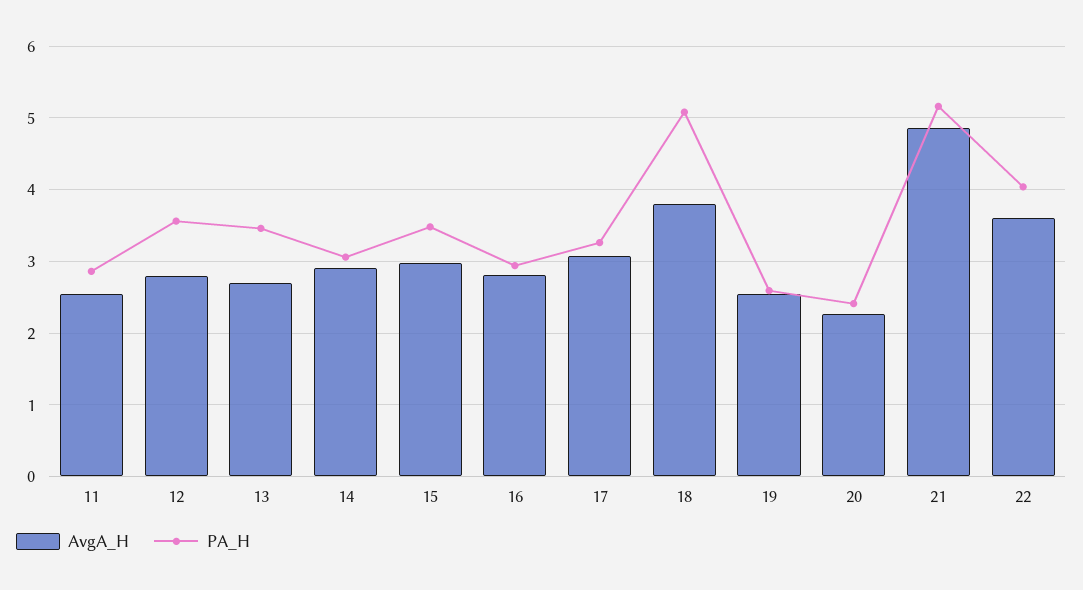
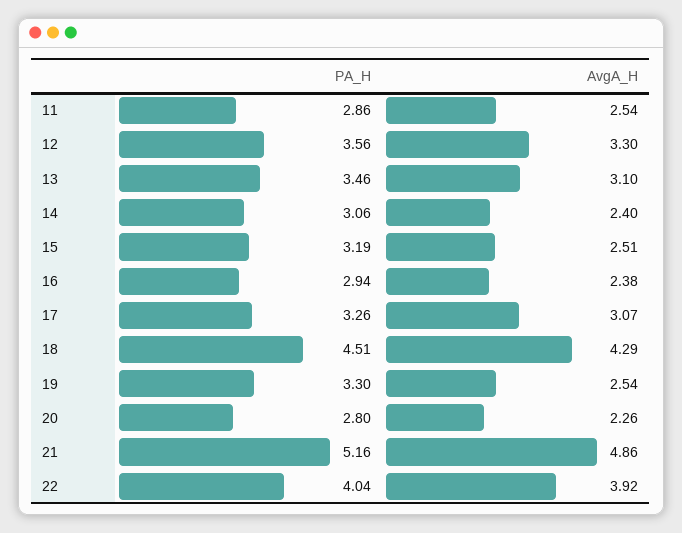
AvgA_H, 12: 2.8 -> 3.3
AvgA_H, 13: 2.7 -> 3.1
AvgA_H, 14: 2.9 -> 2.4
AvgA_H, 15: 3 -> 2.51
PA_H, 15: 3.5 -> 3.19
AvgA_H, 16: 2.8 -> 2.38
AvgA_H, 18: 3.8 -> 4.29
PA_H, 18: 5.1 -> 4.51
PA_H, 19: 2.6 -> 3.3
PA_H, 20: 2.4 -> 2.8
AvgA_H, 22: 3.6 -> 3.92

